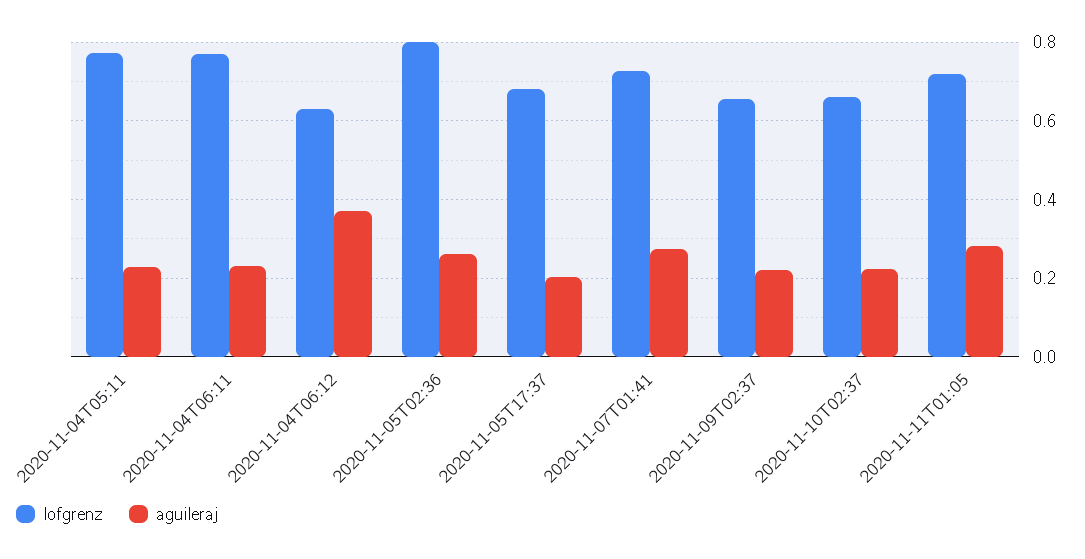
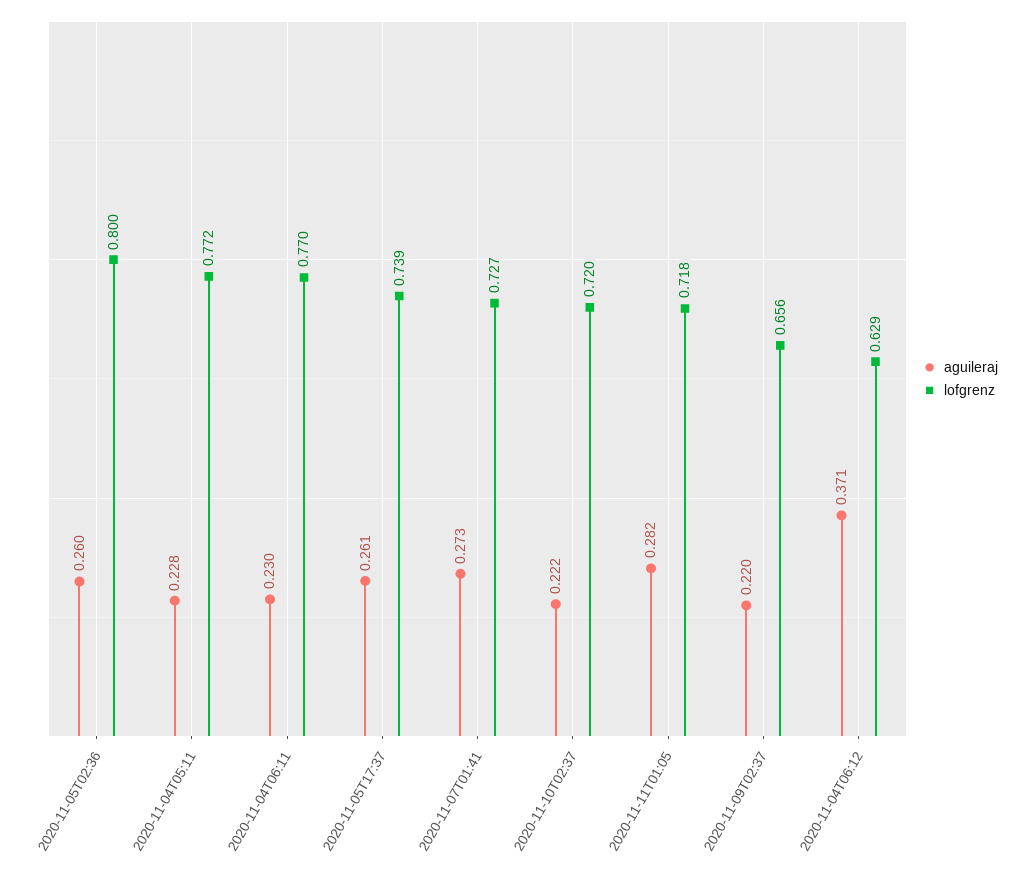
lofgrenz, 2020-11-05T17:37: 0.68 -> 0.739
aguileraj, 2020-11-05T17:37: 0.2 -> 0.261
lofgrenz, 2020-11-10T02:37: 0.66 -> 0.72

